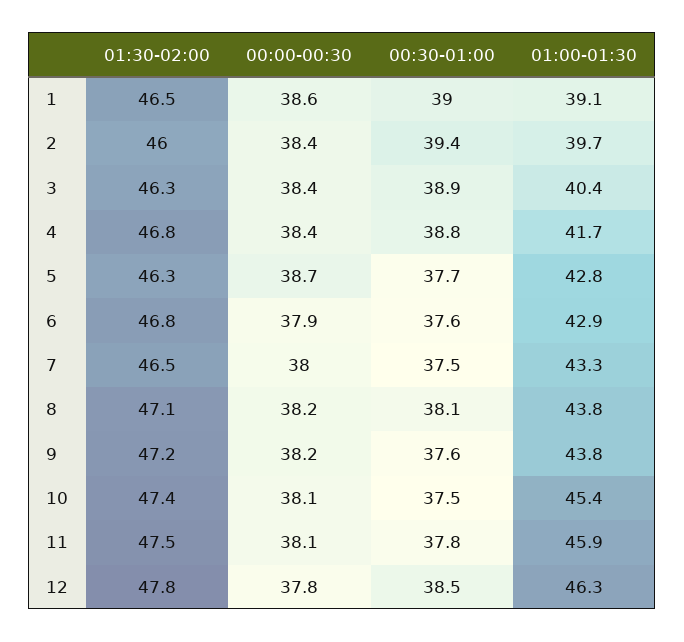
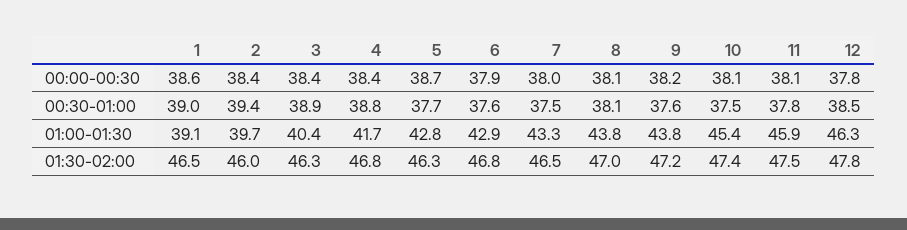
01:30-02:00, 8: 47.1 -> 47
00:00-00:30, 8: 38.2 -> 38.1

